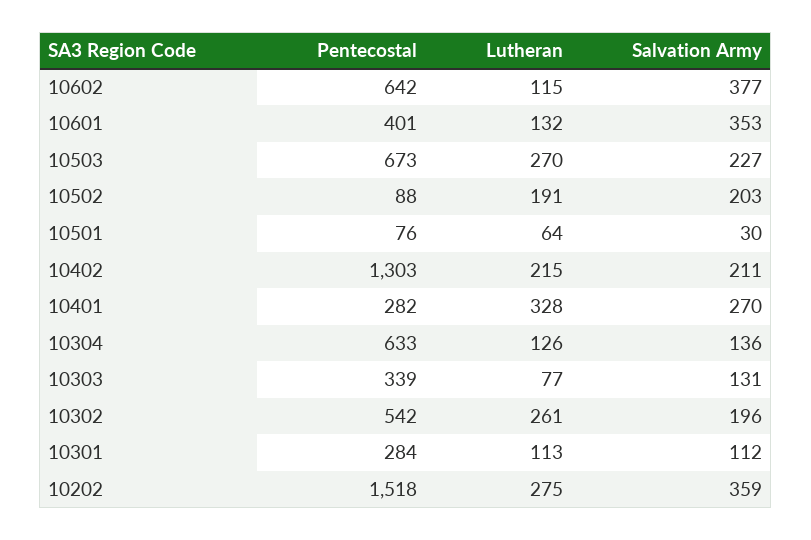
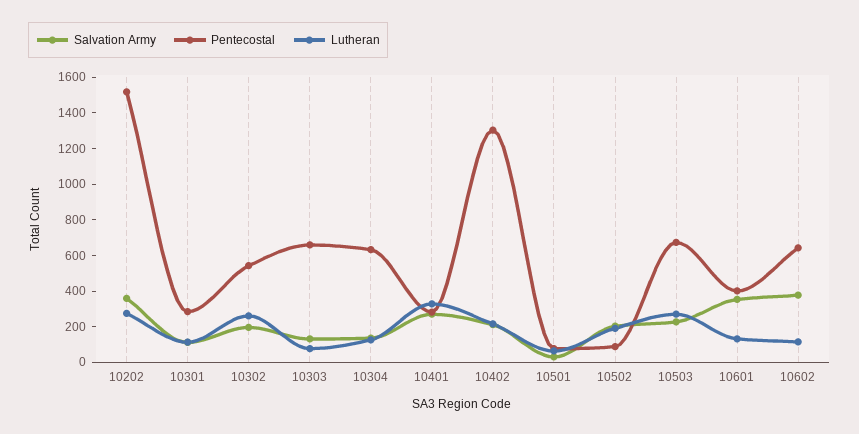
Pentecostal, 10303: 339 -> 650

